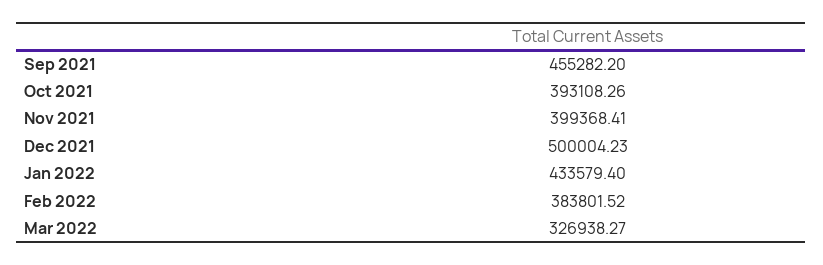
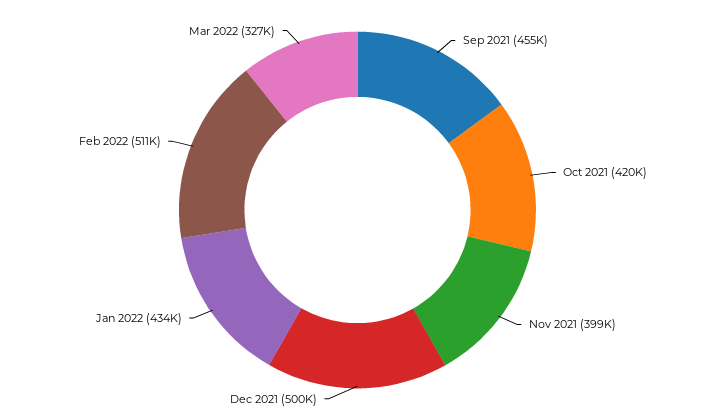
Oct 2021: 393108.26 -> 420000
Feb 2022: 383801.52 -> 511000

